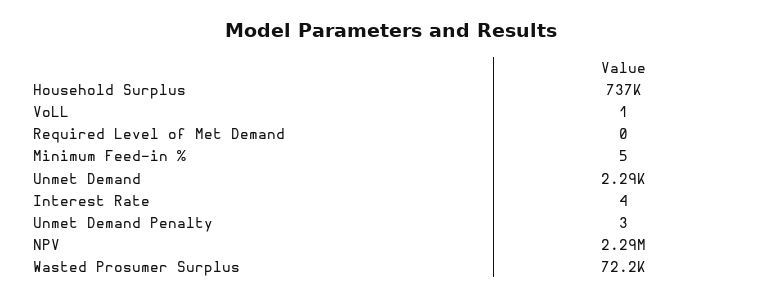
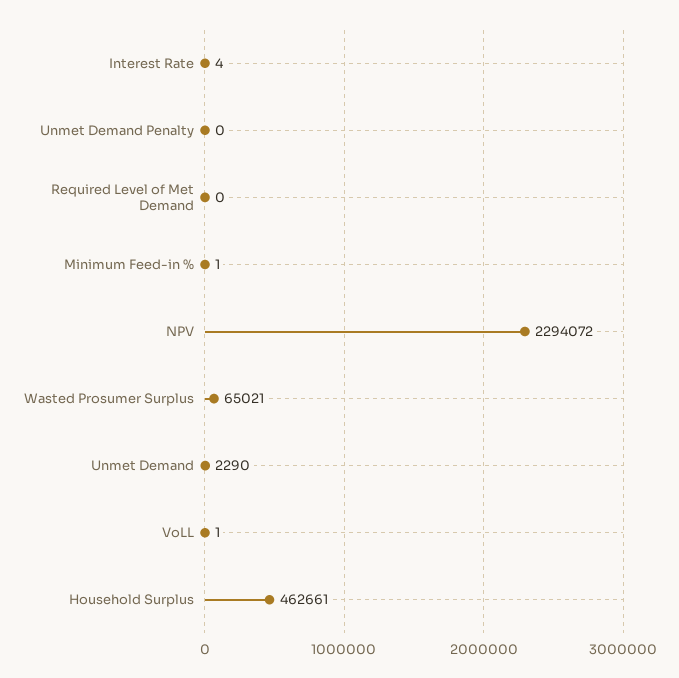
Household Surplus: 737000 -> 462661
Minimum Feed-in %: 5 -> 1
Unmet Demand Penalty: 3 -> 0
Wasted Prosumer Surplus: 72200 -> 65021

